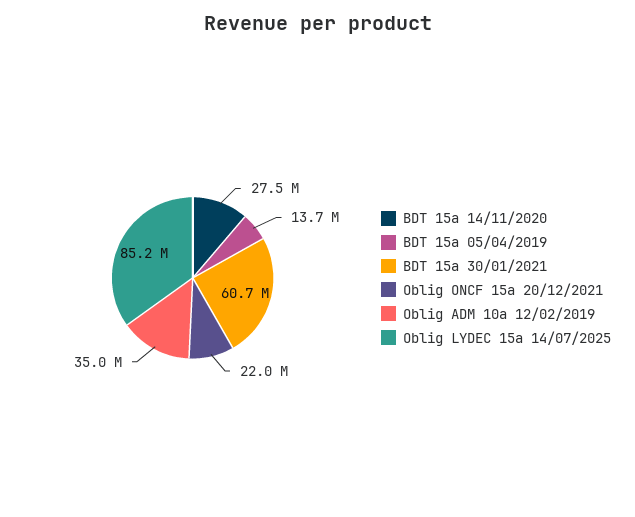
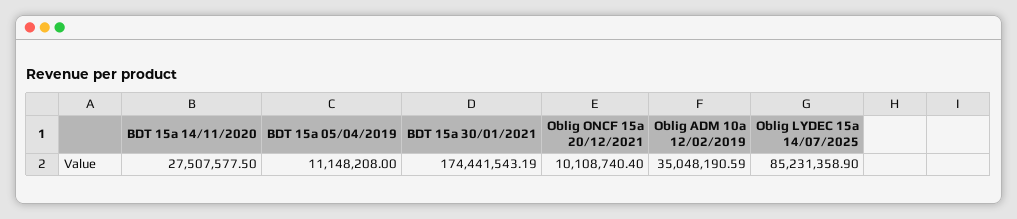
BDT 15a 05/04/2019: 13700000 -> 11148208
BDT 15a 30/01/2021: 60700000 -> 174441543.19
Oblig ONCF 15a 20/12/2021: 22000000 -> 10108740.4

